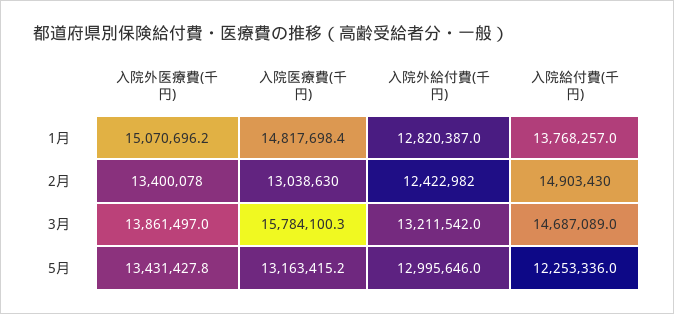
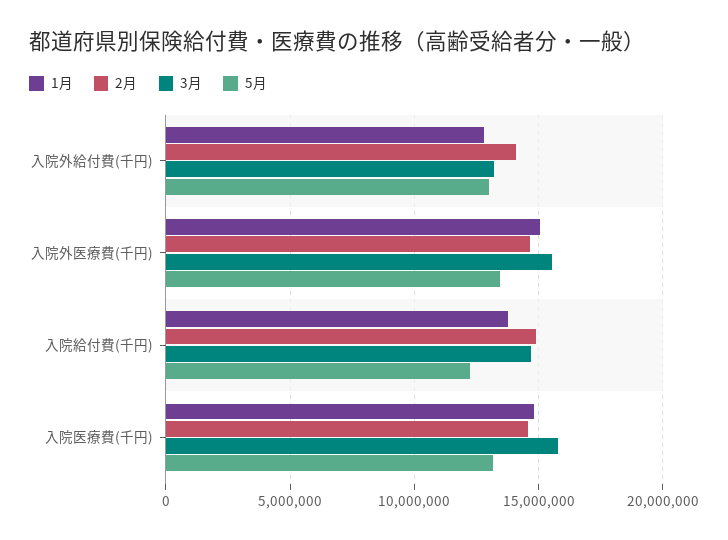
2月, 入院外医療費(千円): 13400078 -> 14500000
2月, 入院医療費(千円): 13038630 -> 14500000
2月, 入院外給付費(千円): 12422982 -> 14000000
3月, 入院外医療費(千円): 13861497 -> 15500000

